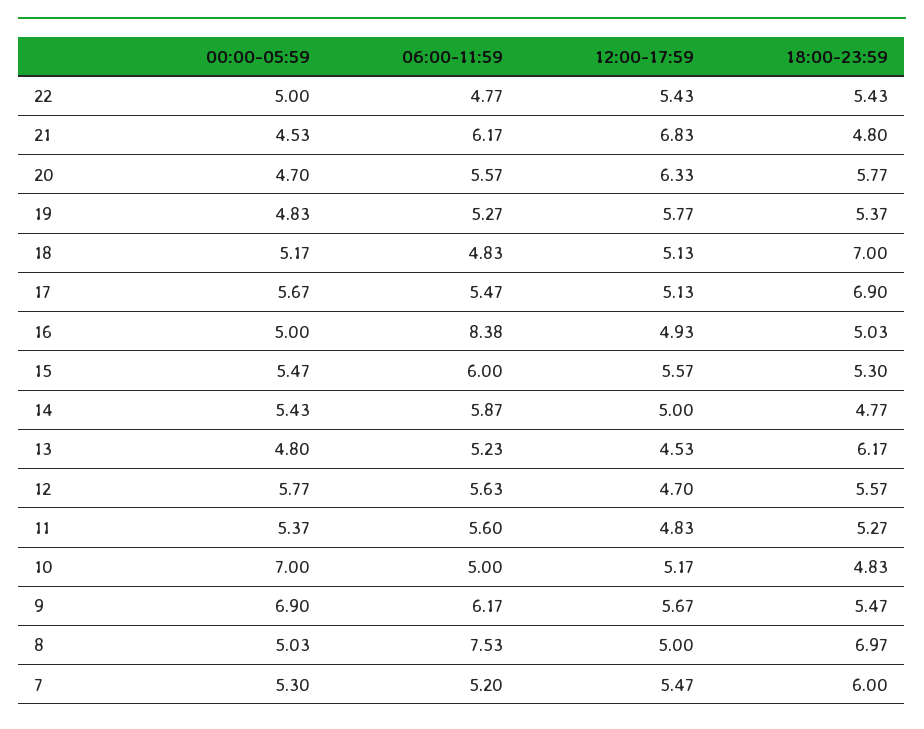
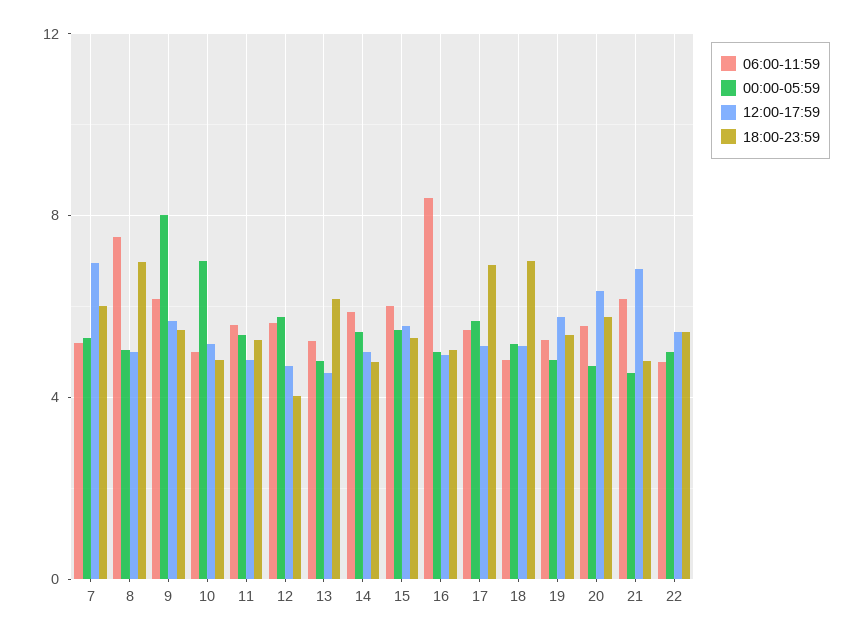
18:00-23:59, 12: 5.57 -> 4
00:00-05:59, 9: 6.9 -> 8
12:00-17:59, 7: 5.47 -> 7

